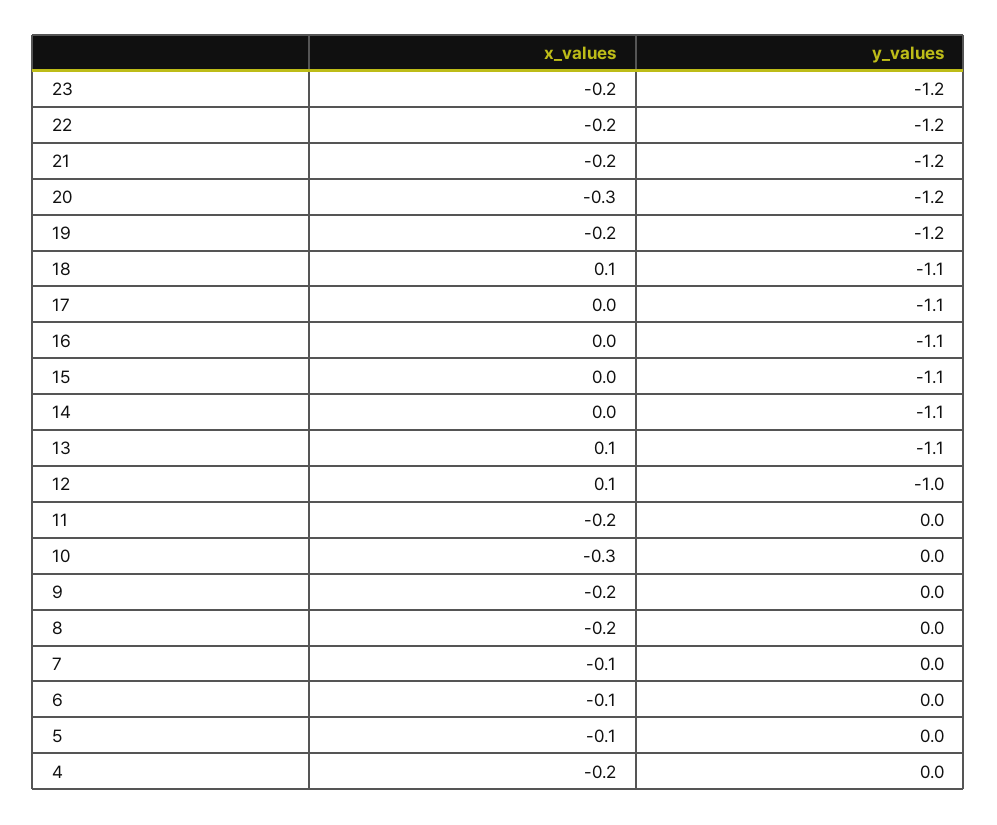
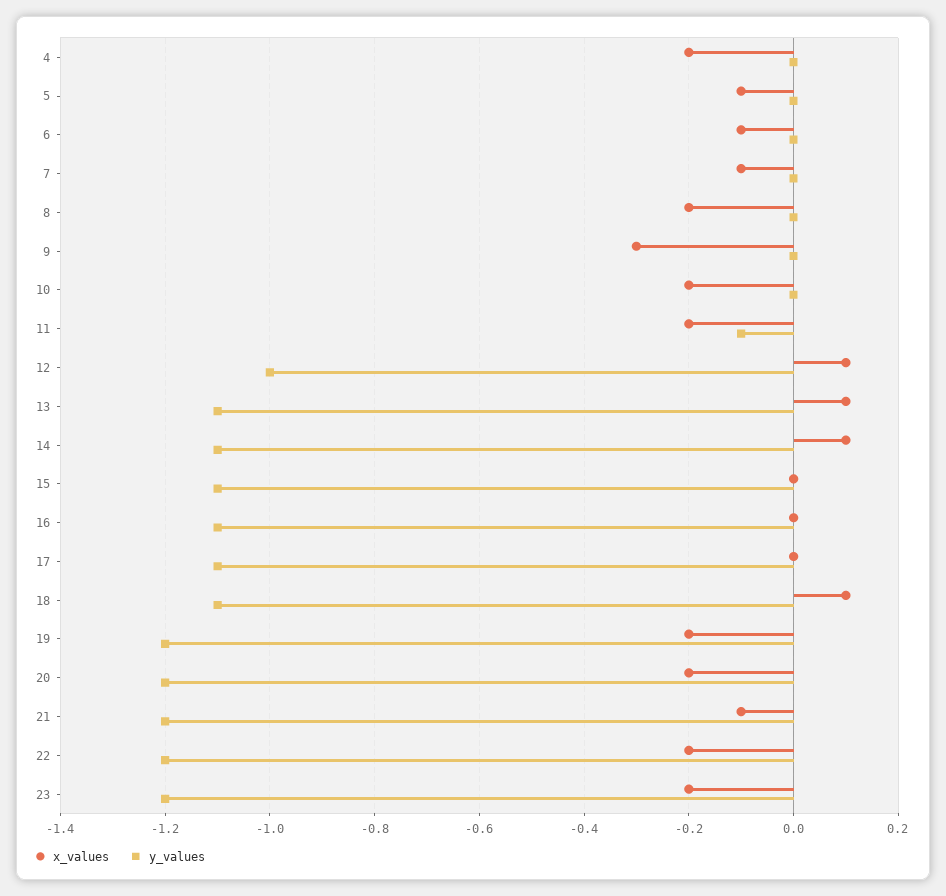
x_values, 21: -0.2 -> -0.1
x_values, 20: -0.3 -> -0.2
x_values, 14: 0 -> 0.1
y_values, 11: 0 -> -0.1
x_values, 10: -0.3 -> -0.2
x_values, 9: -0.2 -> -0.3

